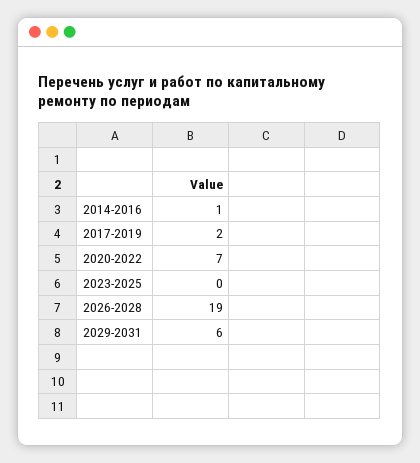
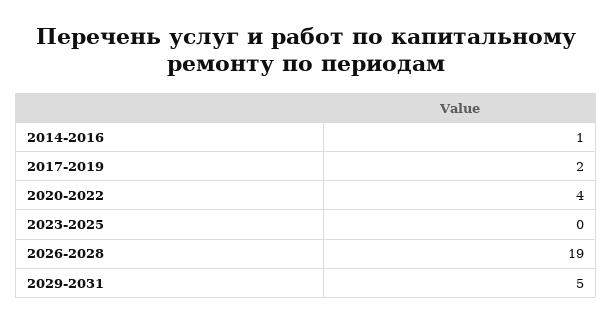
2020-2022: 7 -> 4
2029-2031: 6 -> 5

